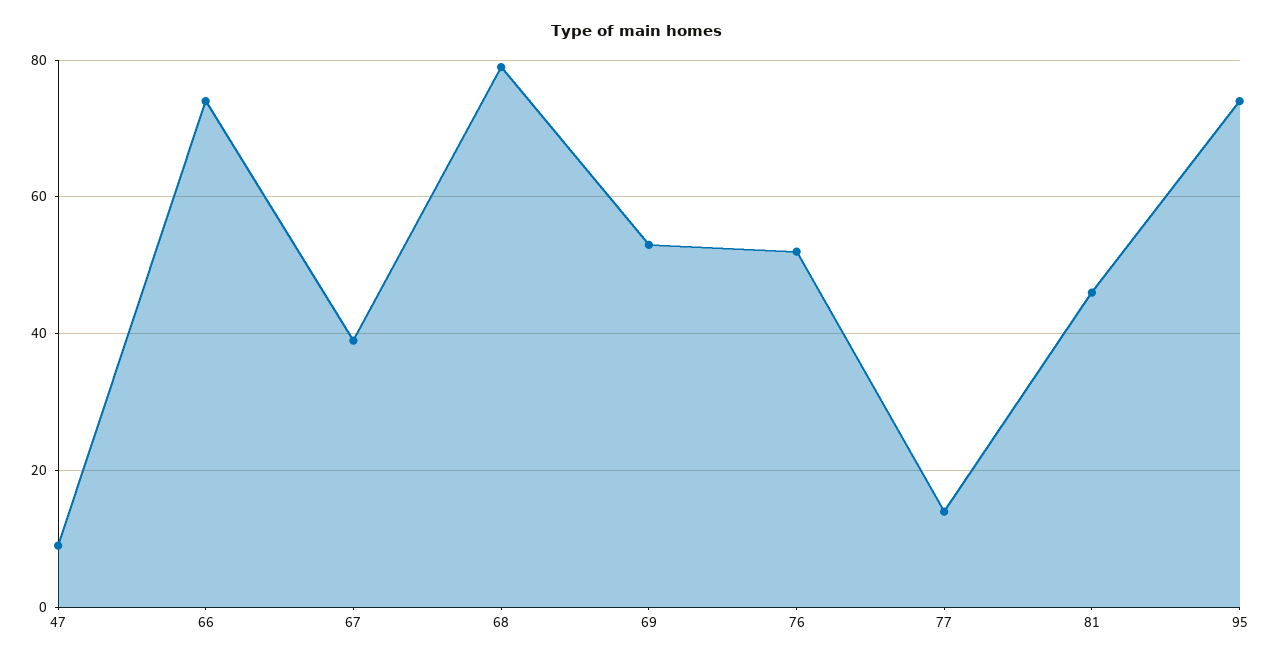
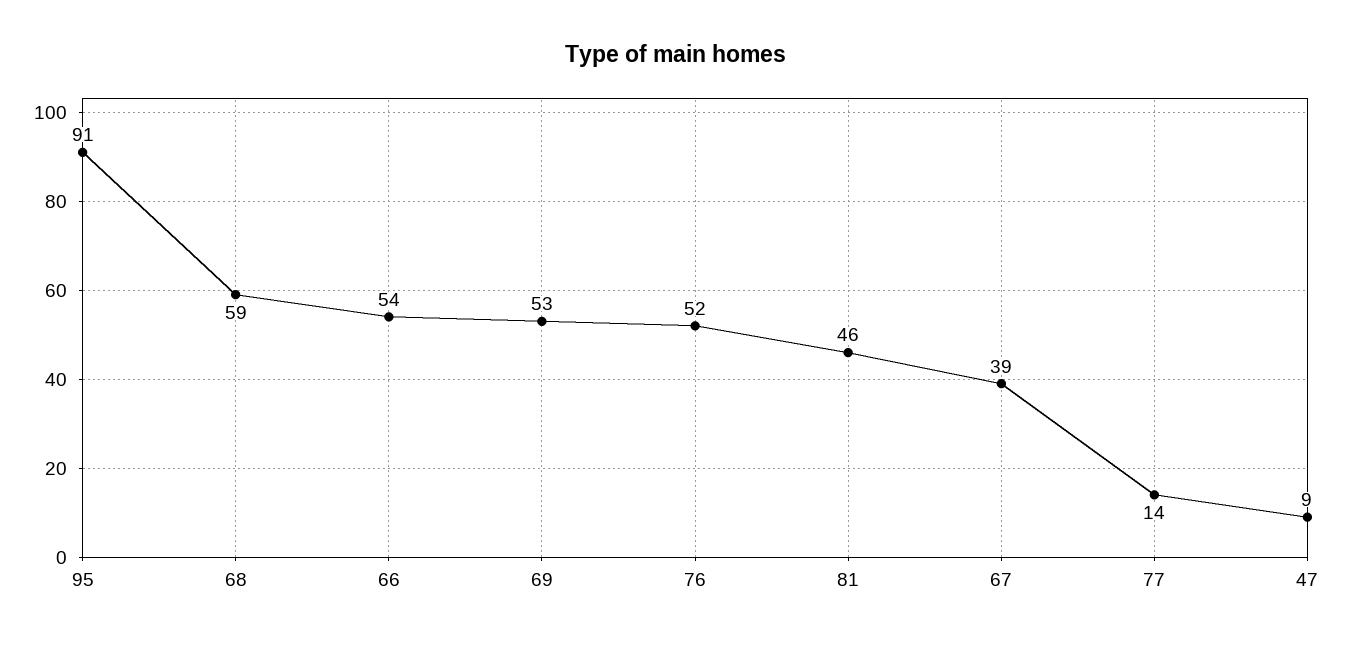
66: 75 -> 54
68: 80 -> 59
95: 75 -> 91

